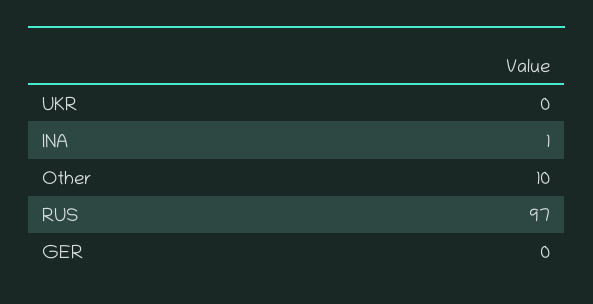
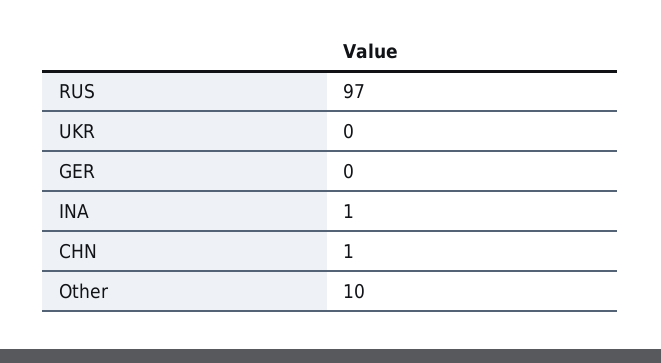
CHN: none -> 1

